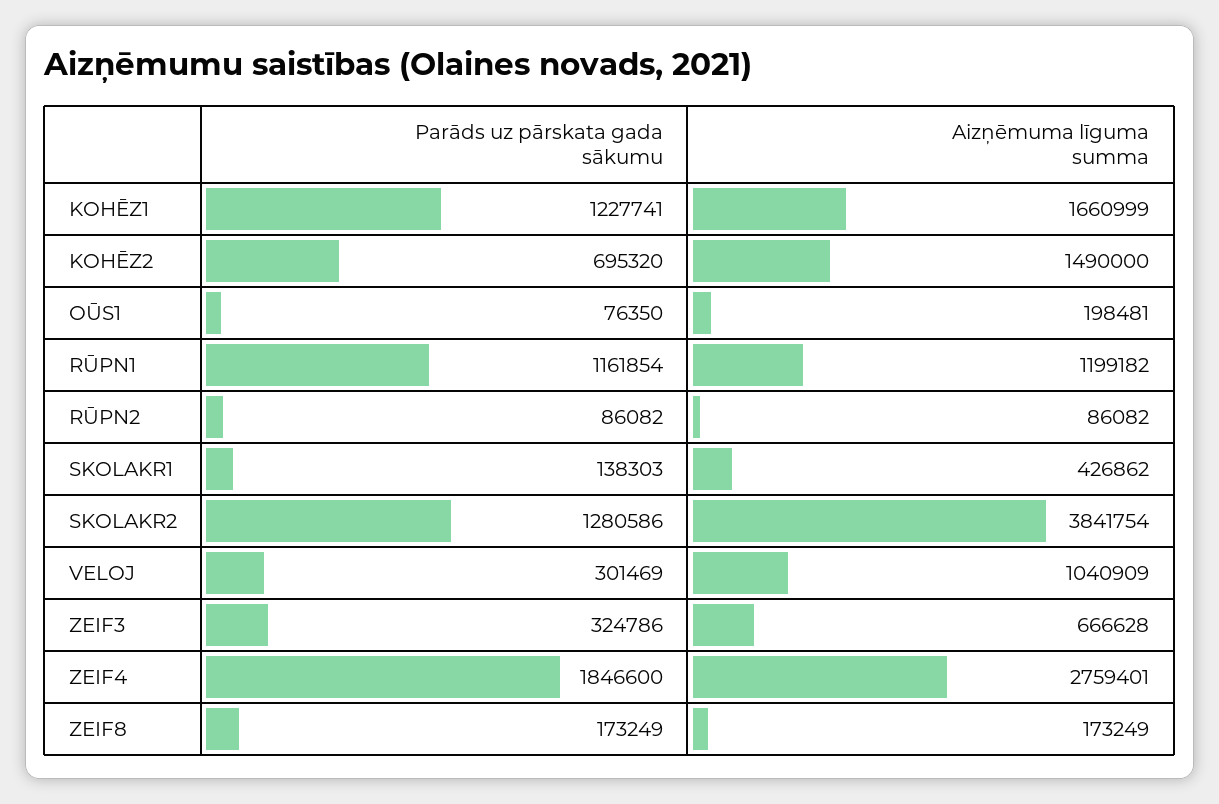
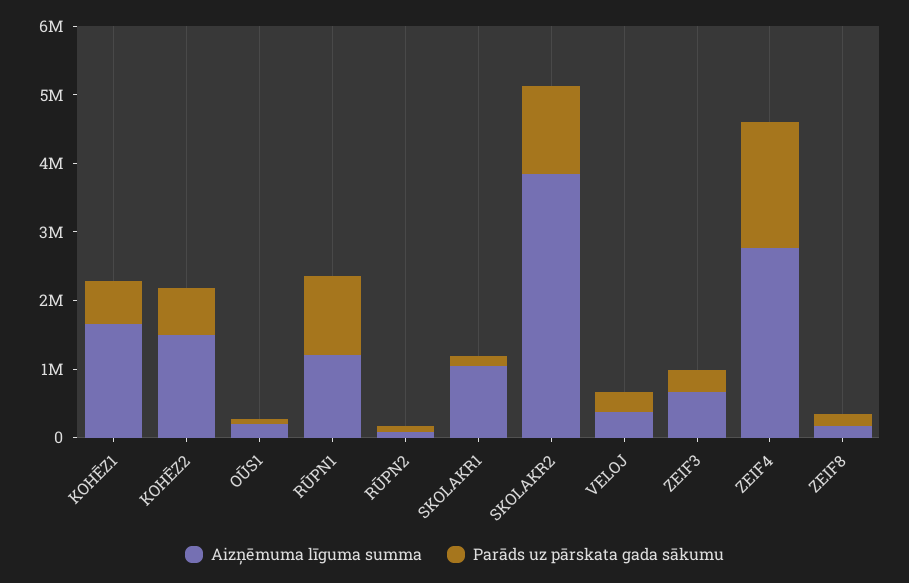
Parāds uz pārskata gada sākumu, KOHĒZ1: 1227741 -> 600000
Aizņēmuma līguma summa, SKOLAKR1: 426862 -> 1000000
Aizņēmuma līguma summa, VELOJ: 1040909 -> 400000

